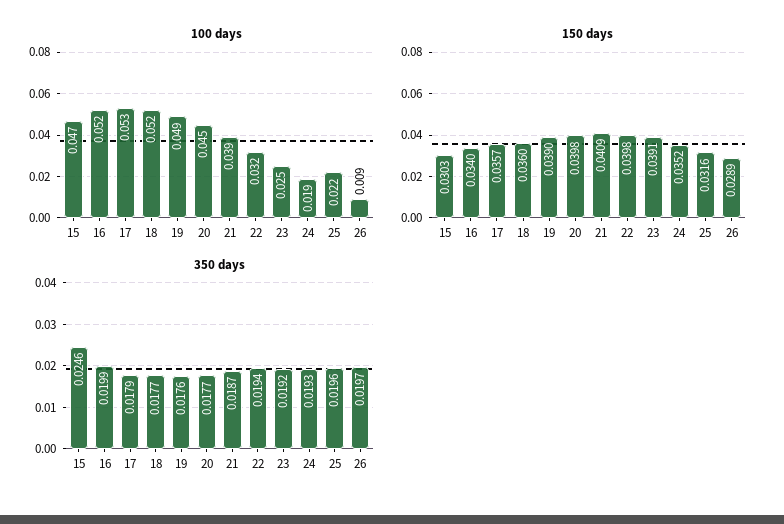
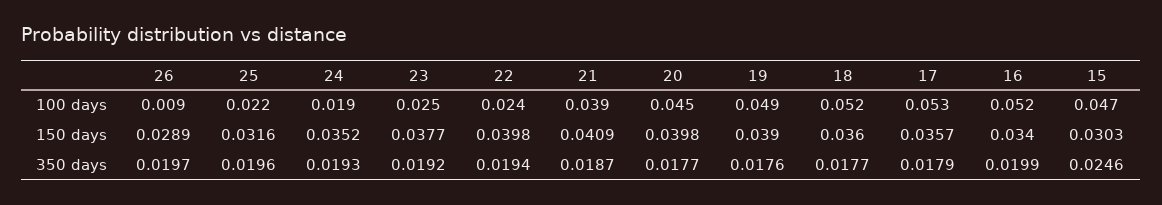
100 days, 22: 0.032 -> 0.024
150 days, 23: 0.0391 -> 0.0377

